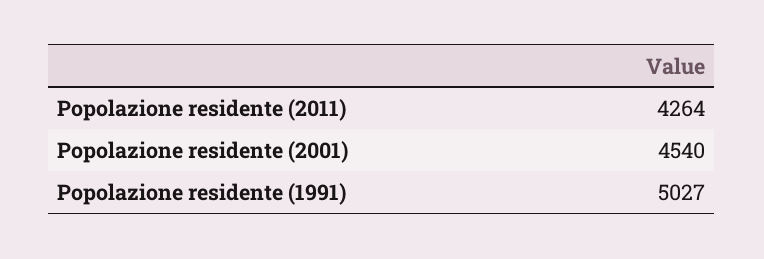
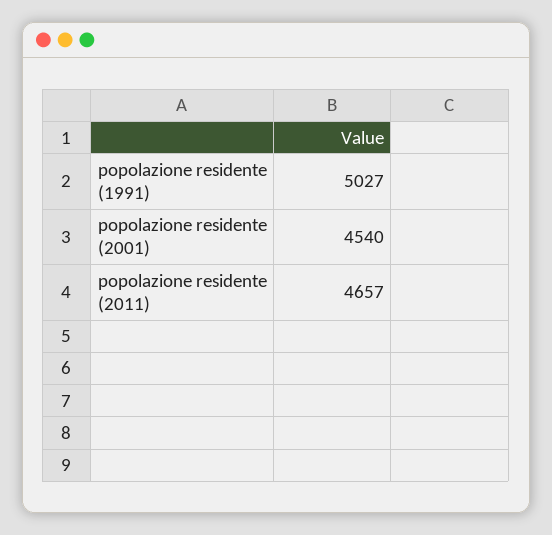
Popolazione residente (2011): 4264 -> 4657

